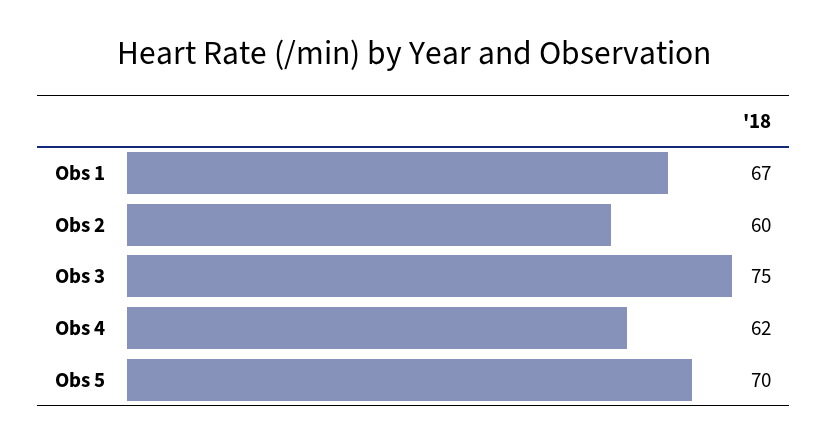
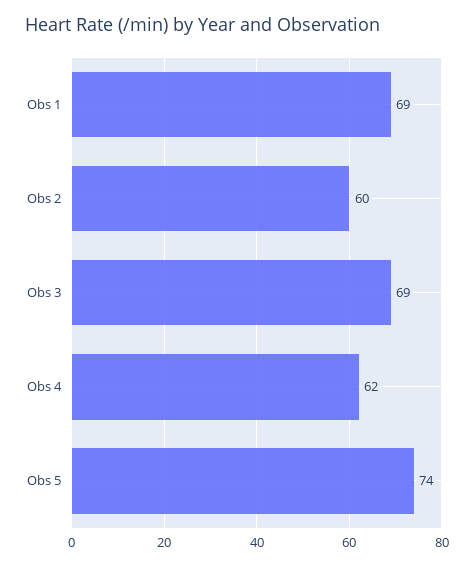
Obs 1: 67 -> 69
Obs 3: 75 -> 69
Obs 5: 70 -> 74

